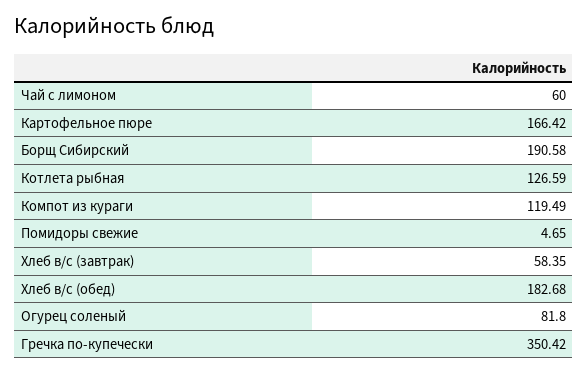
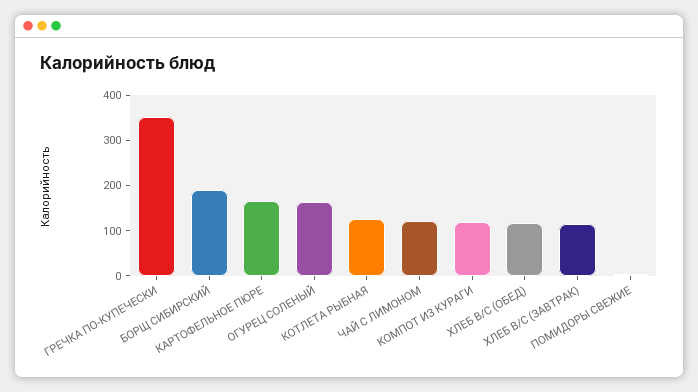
Чай с лимоном: 60 -> 120
Хлеб в/с (завтрак): 58.35 -> 120
Хлеб в/с (обед): 182.68 -> 120
Огурец соленый: 81.8 -> 160

